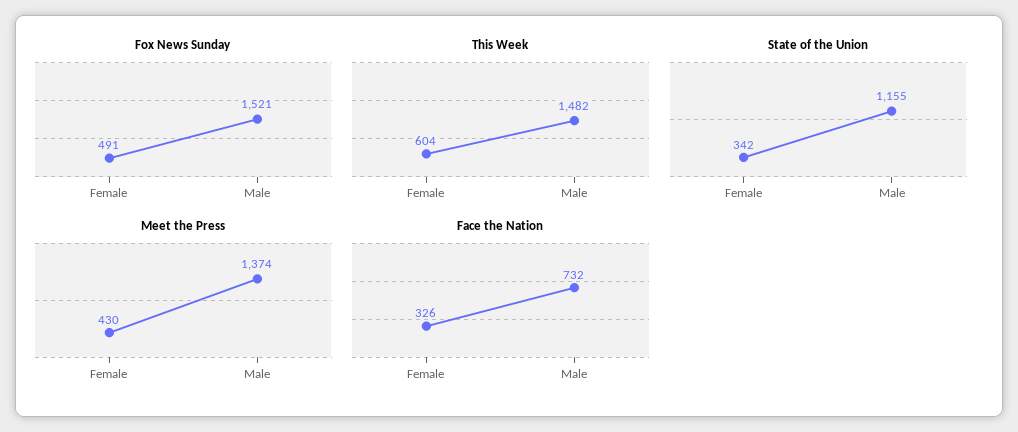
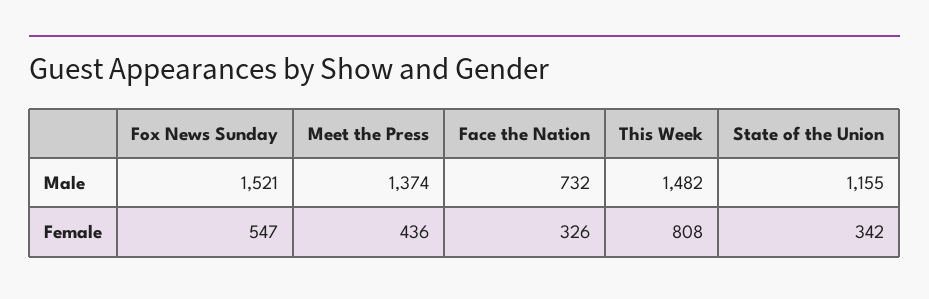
Fox News Sunday, Female: 491 -> 547
This Week, Female: 604 -> 808
Meet the Press, Female: 430 -> 436

